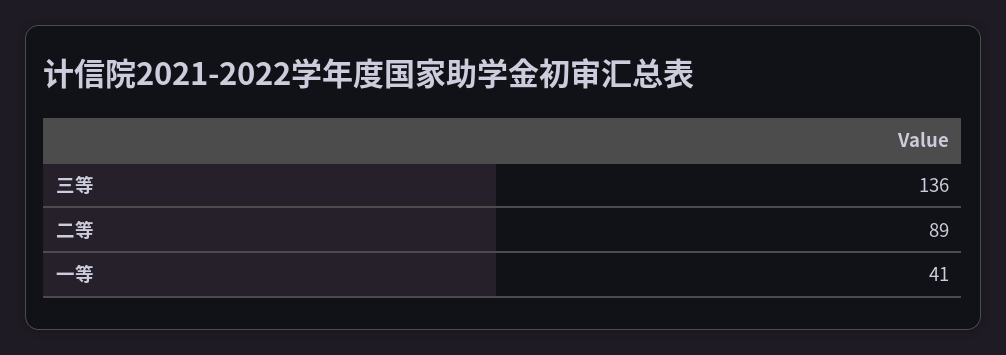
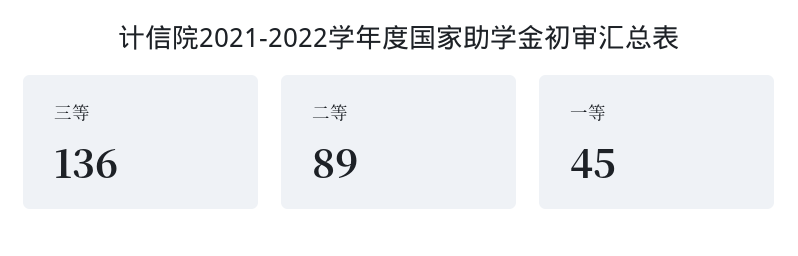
一等: 41 -> 45

